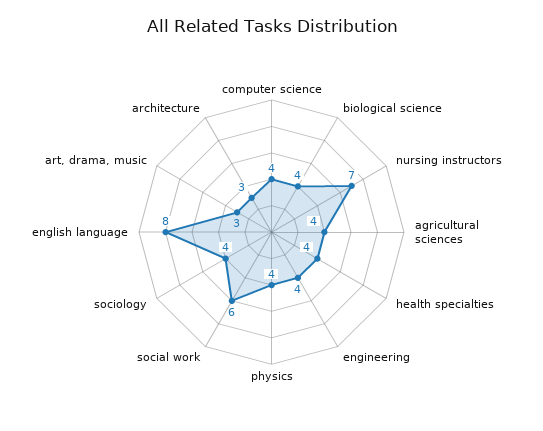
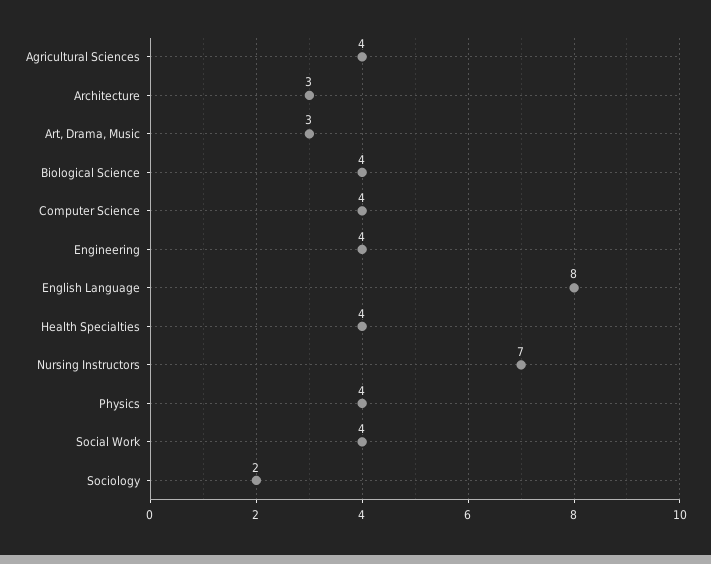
social work: 6 -> 4
sociology: 4 -> 2

